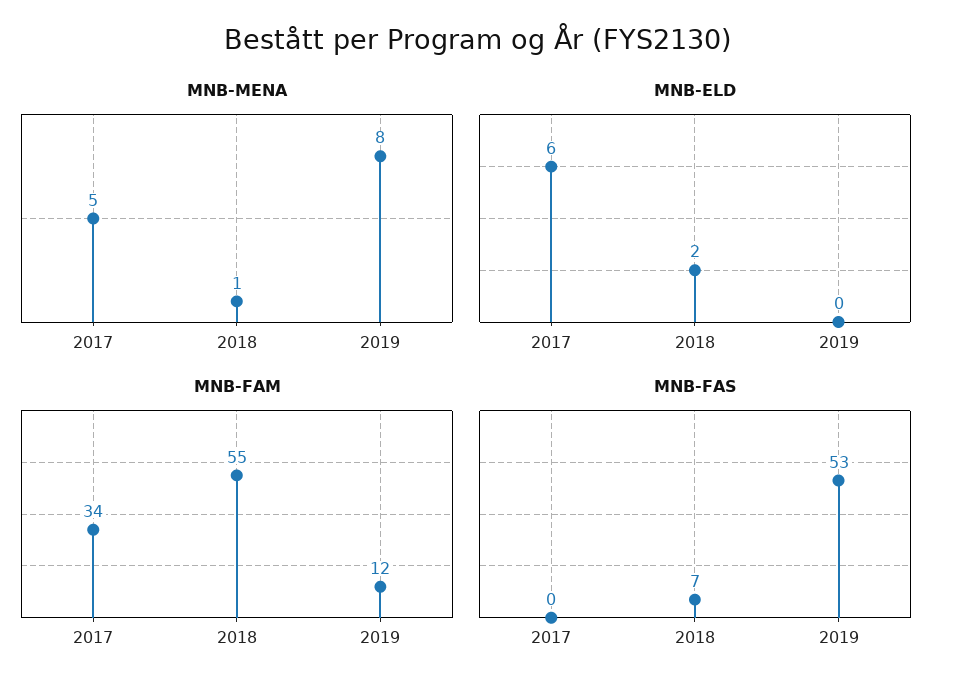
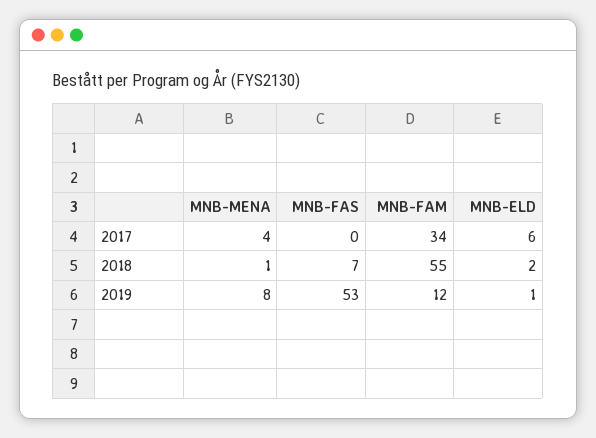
MNB-MENA, 2017: 5 -> 4
MNB-ELD, 2019: 0 -> 1

